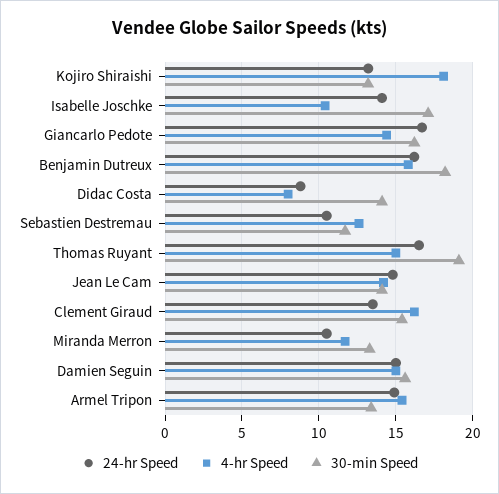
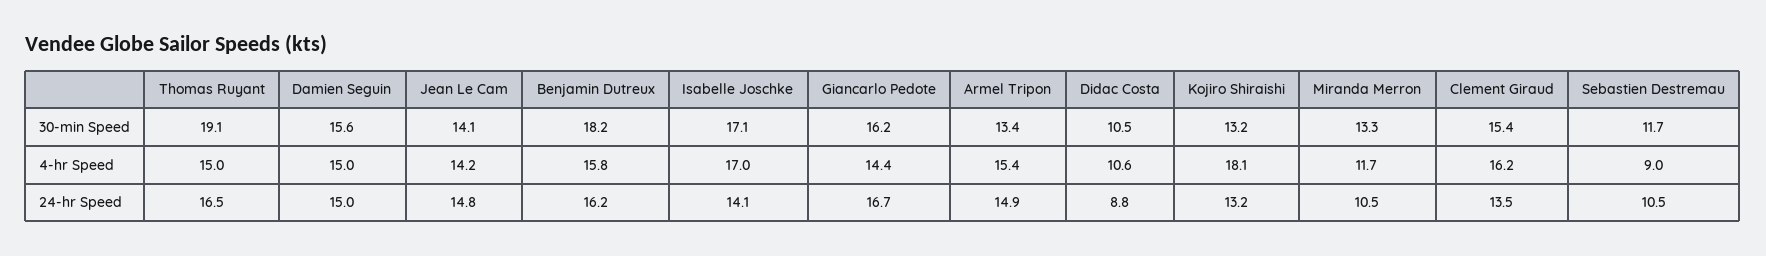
4-hr Speed, Isabelle Joschke: 10.5 -> 17
4-hr Speed, Didac Costa: 8 -> 10.6
30-min Speed, Didac Costa: 14 -> 10.5
4-hr Speed, Sebastien Destremau: 12.5 -> 9

